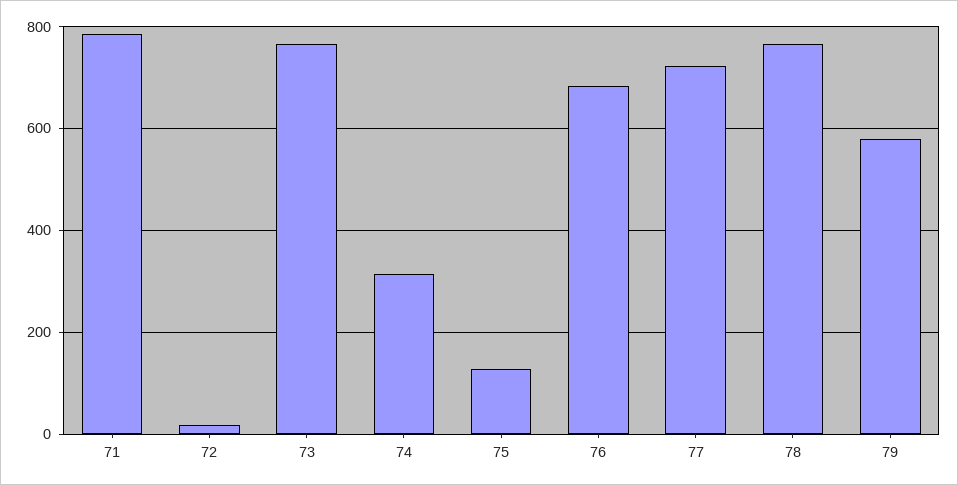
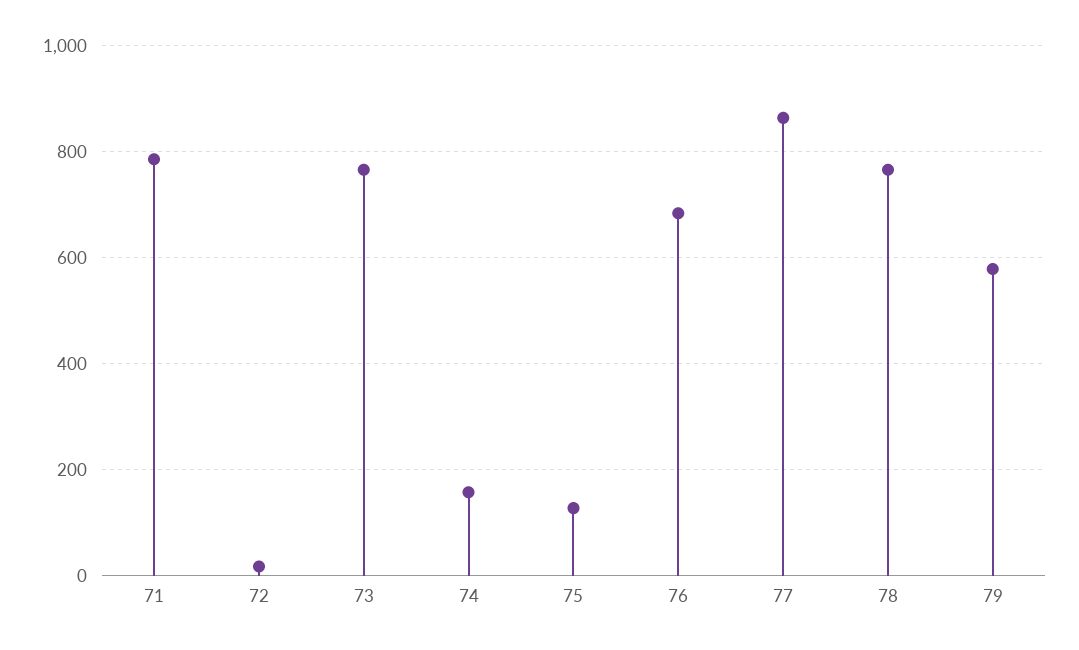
74: 320 -> 160
77: 720 -> 860

